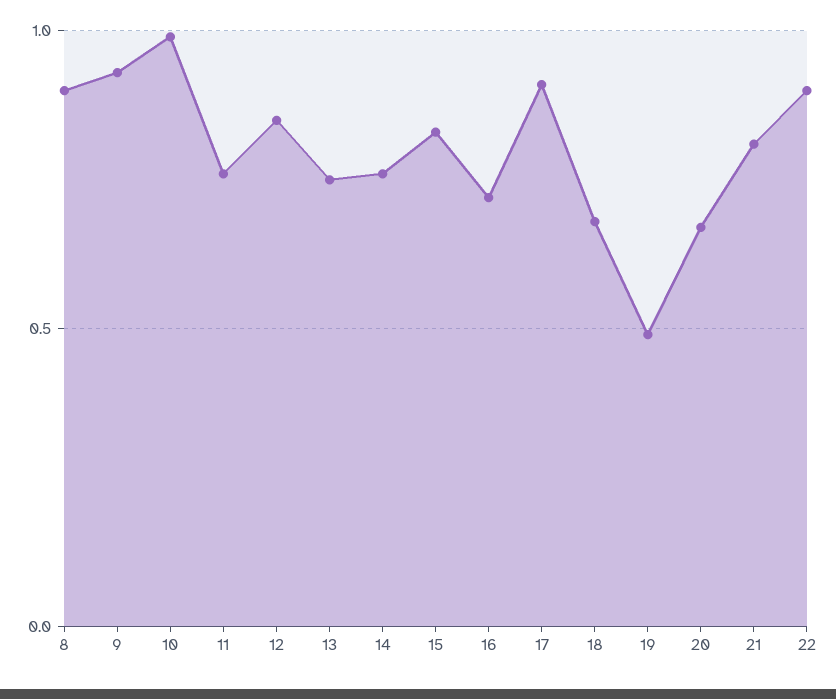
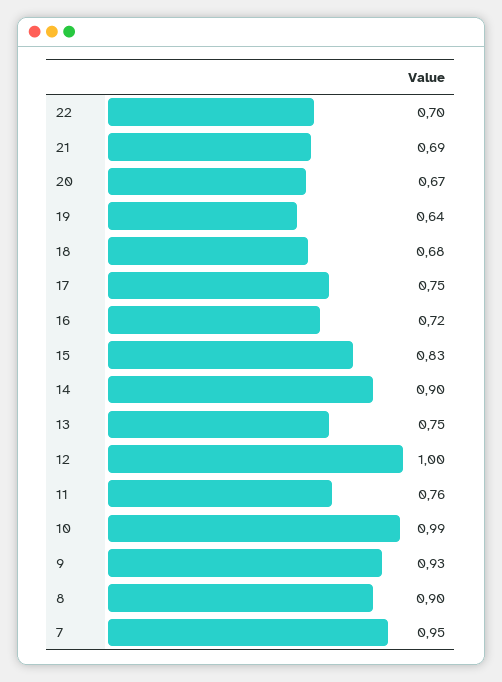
12: 0.85 -> 1
14: 0.75 -> 0.9
17: 0.9 -> 0.75
19: 0.5 -> 0.64
21: 0.8 -> 0.69
22: 0.9 -> 0.7
7: none -> 0.95

